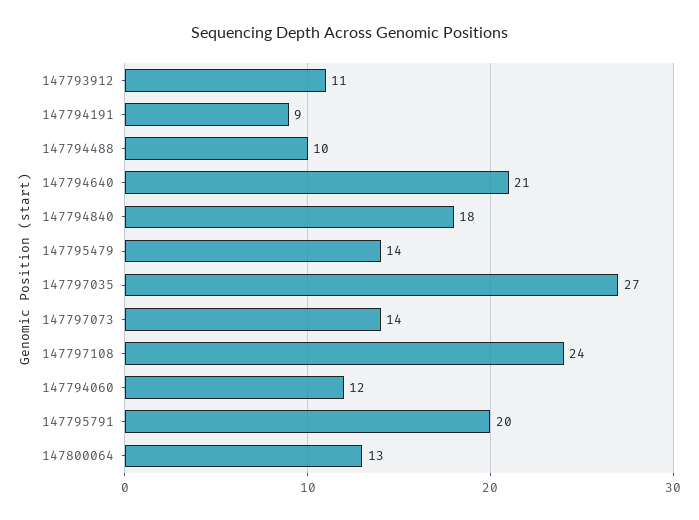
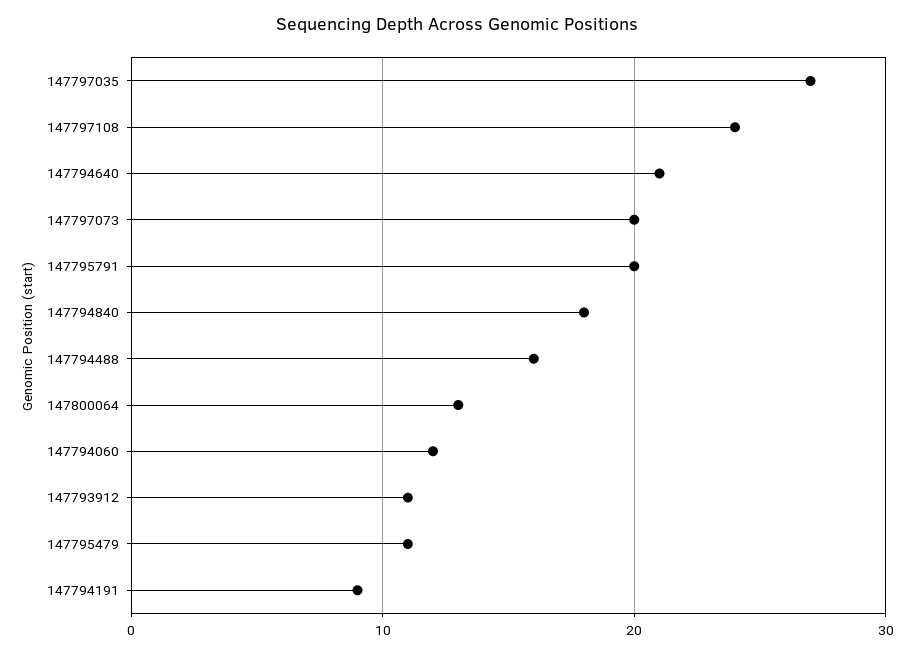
147794488: 10 -> 16
147795479: 14 -> 11
147797073: 14 -> 20

